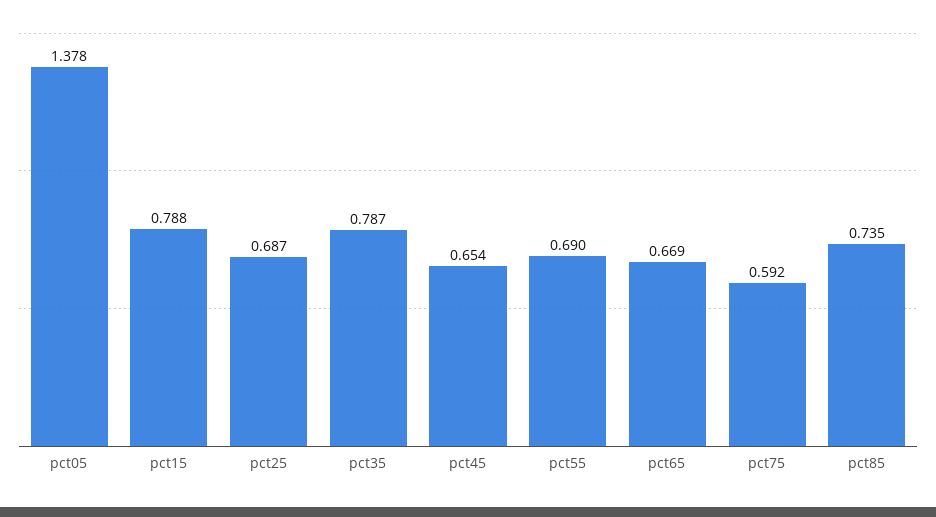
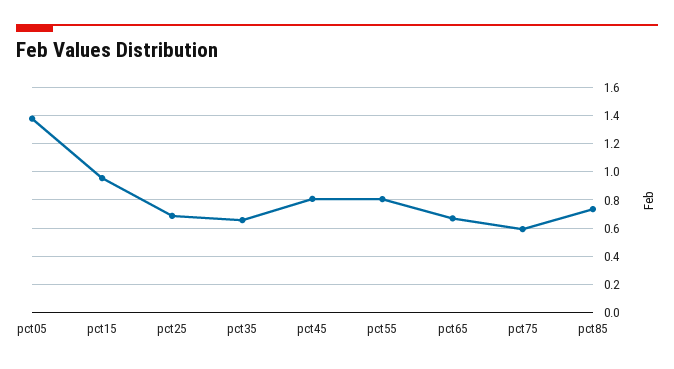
pct15: 0.788 -> 0.95
pct35: 0.787 -> 0.65
pct45: 0.654 -> 0.8
pct55: 0.69 -> 0.8

